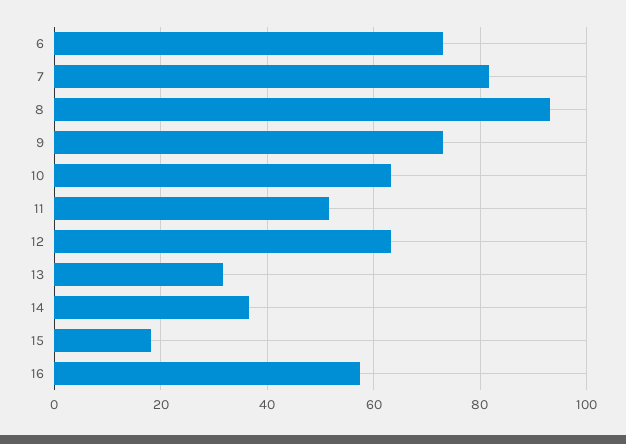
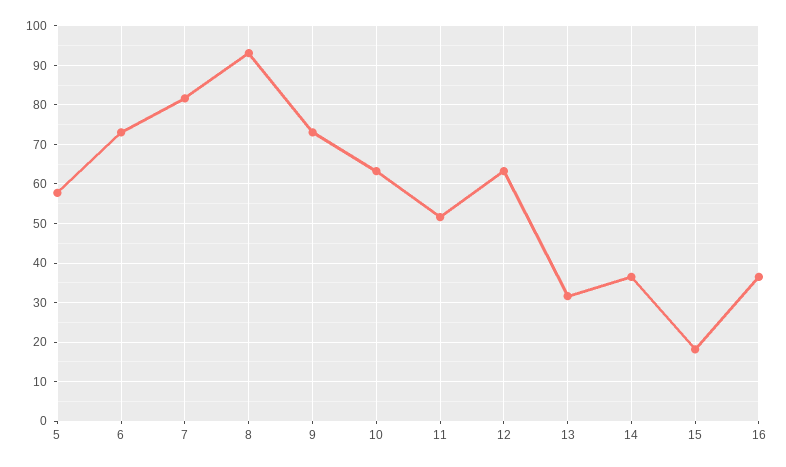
16: 58 -> 36
5: none -> 58

